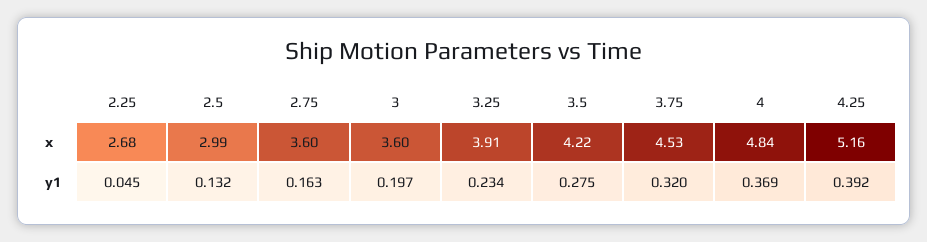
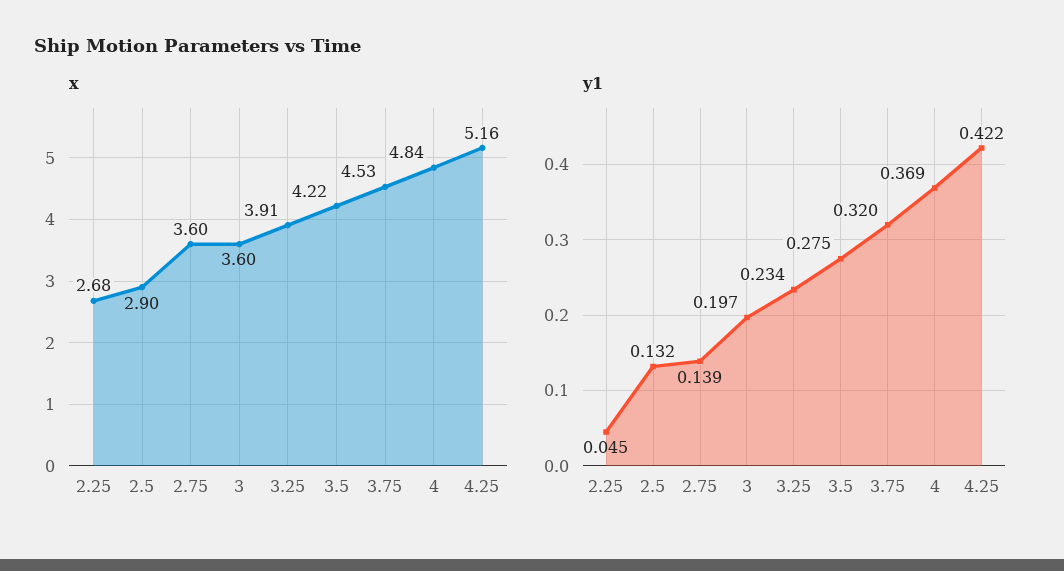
x, 2.5: 2.99 -> 2.9
y1, 2.75: 0.163 -> 0.139
y1, 4.25: 0.392 -> 0.422

